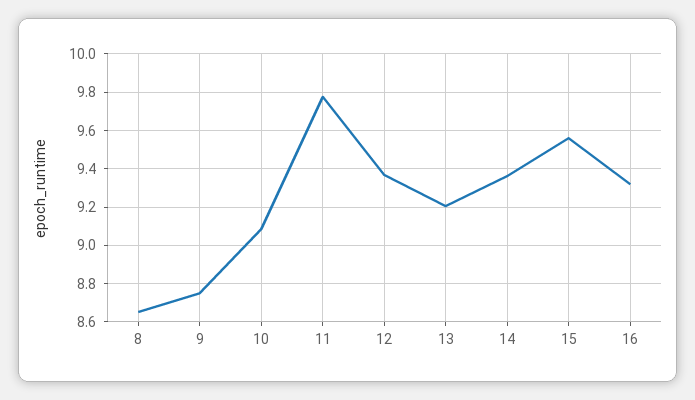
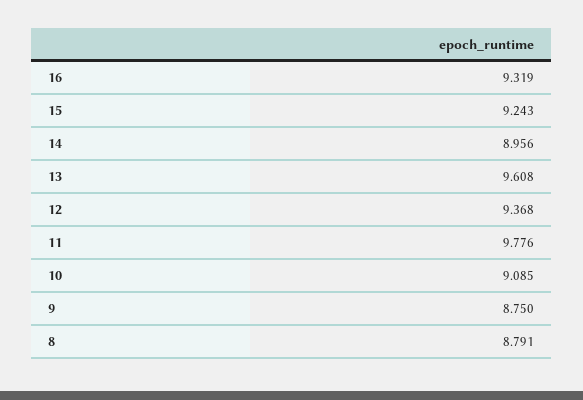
8: 8.65 -> 8.791
13: 9.2 -> 9.608
14: 9.35 -> 8.956
15: 9.55 -> 9.243

